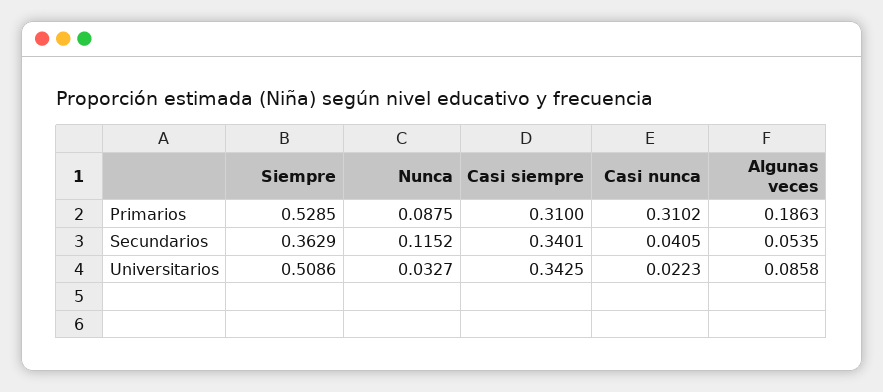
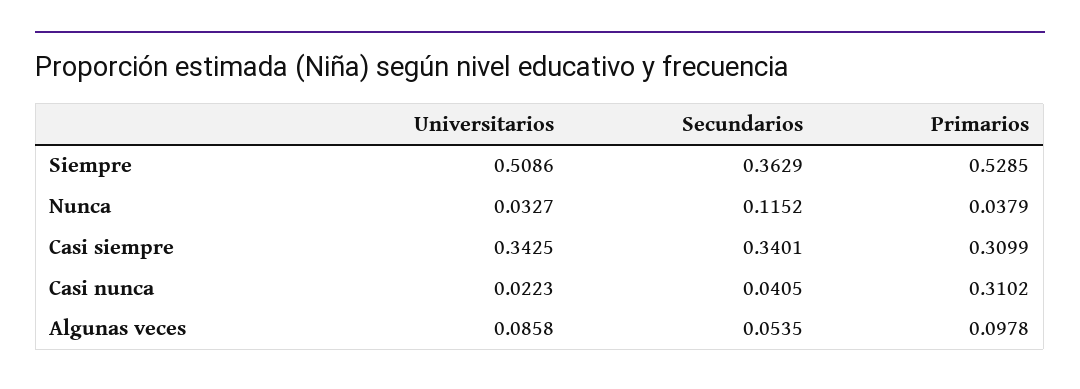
Nunca, Primarios: 0.0875 -> 0.0379
Casi siempre, Primarios: 0.31 -> 0.3099
Algunas veces, Primarios: 0.1863 -> 0.0978

